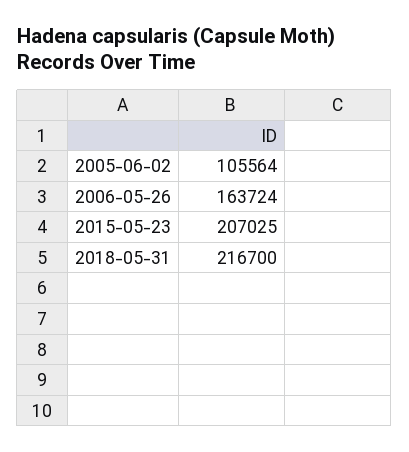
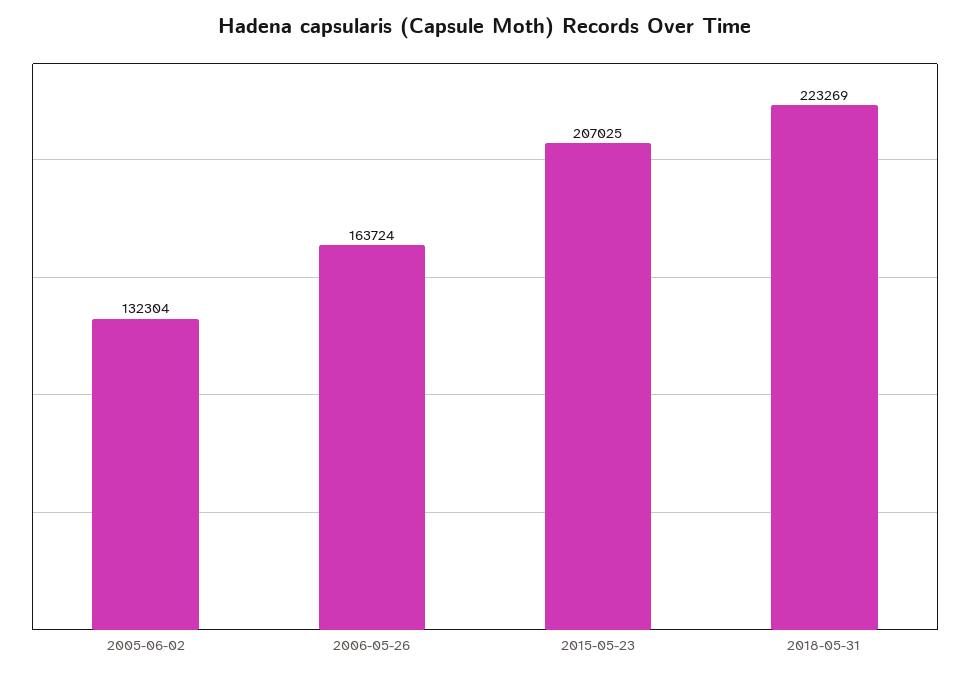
2005-06-02: 105564 -> 132304
2018-05-31: 216700 -> 223269

